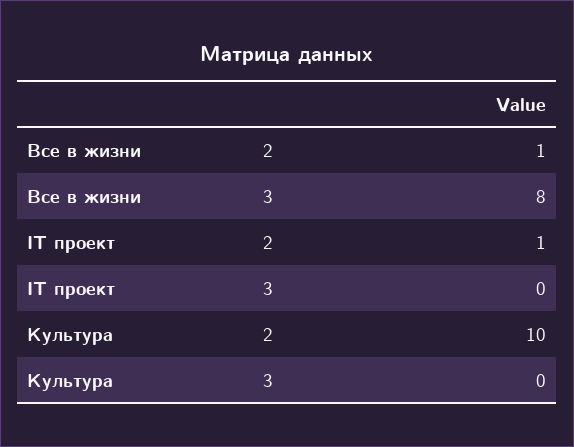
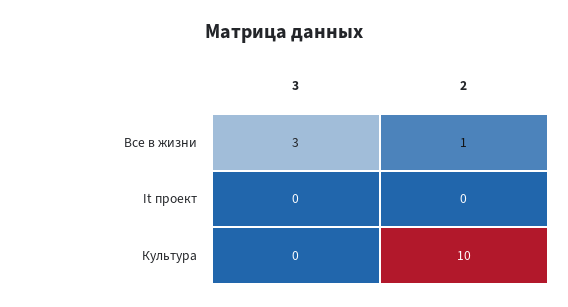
Все в жизни, 3: 8 -> 3
IT проект, 2: 1 -> 0

